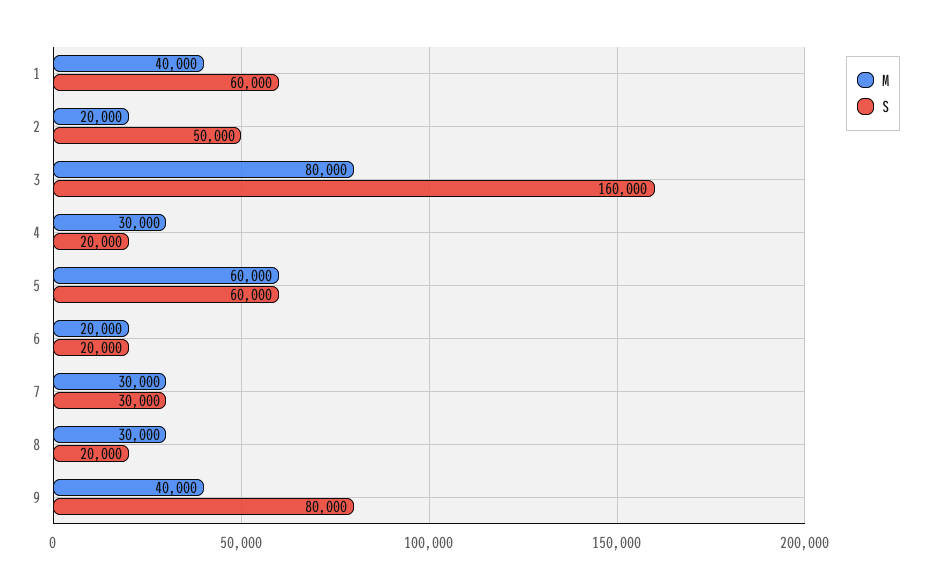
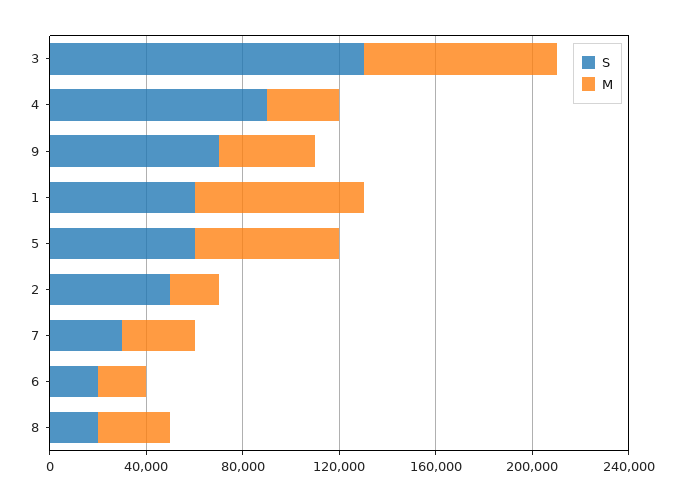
M, 1: 40000 -> 70000
S, 3: 160000 -> 130000
S, 4: 20000 -> 90000
S, 9: 80000 -> 70000

